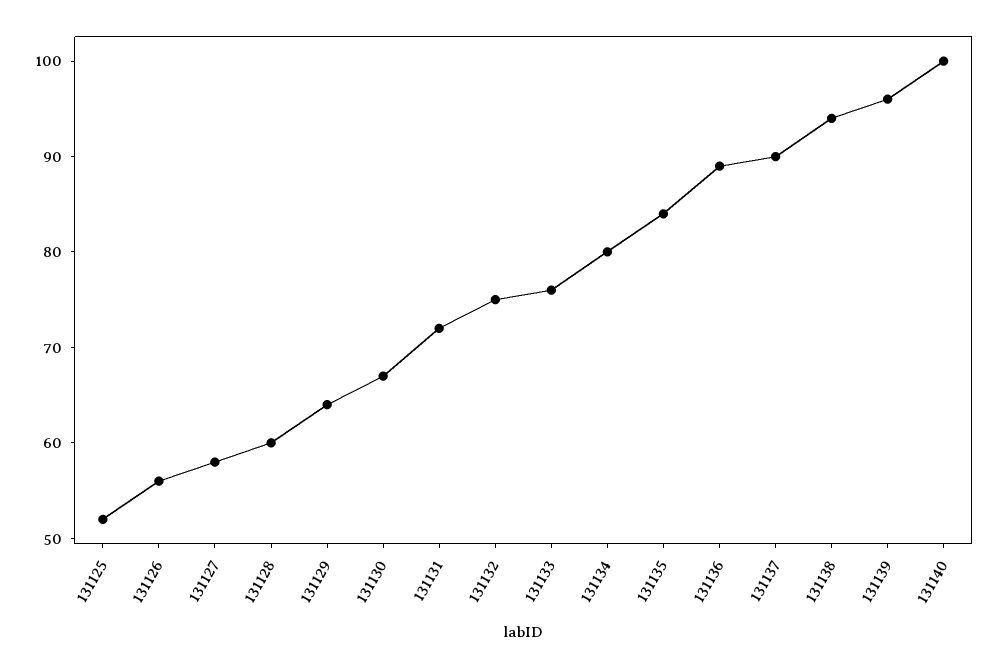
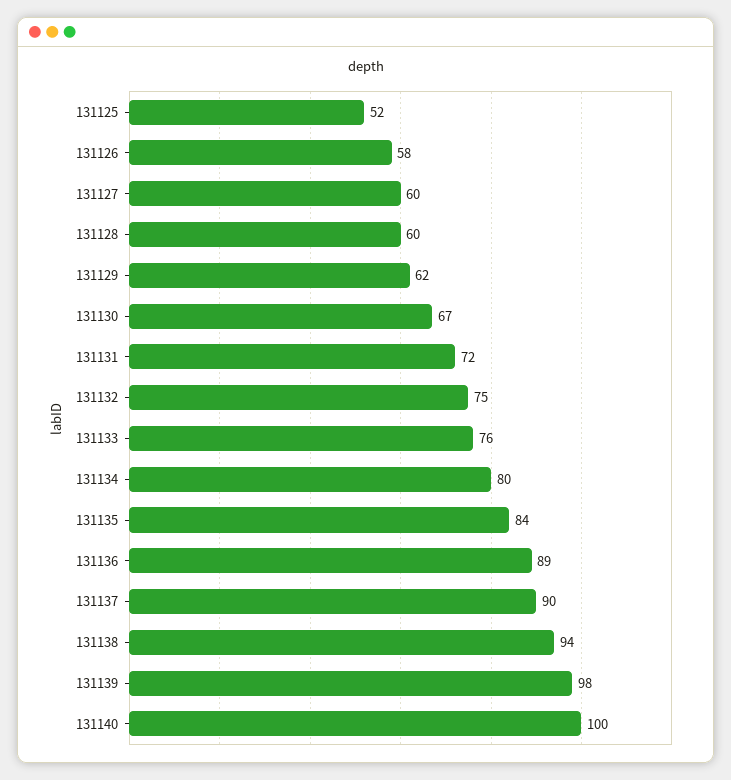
131126: 56 -> 58
131127: 58 -> 60
131129: 64 -> 62
131139: 96 -> 98

